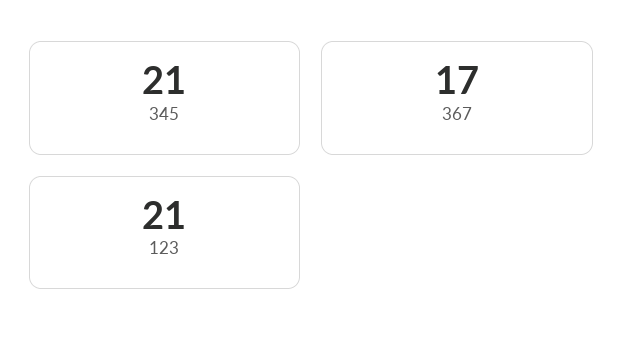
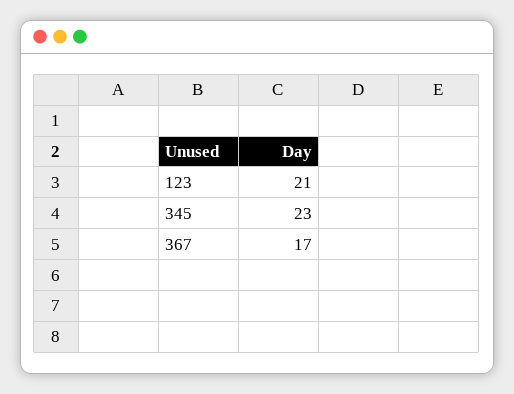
345: 21 -> 23

